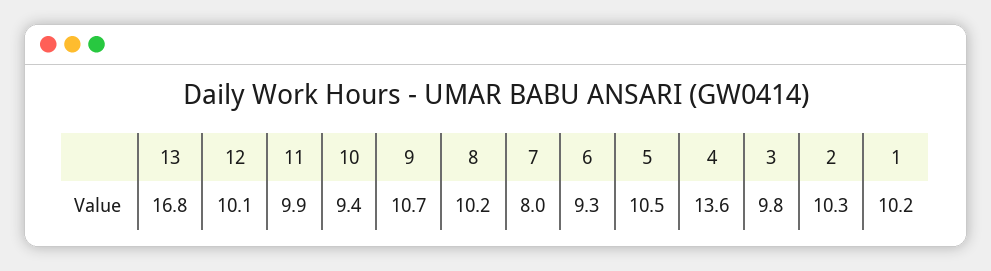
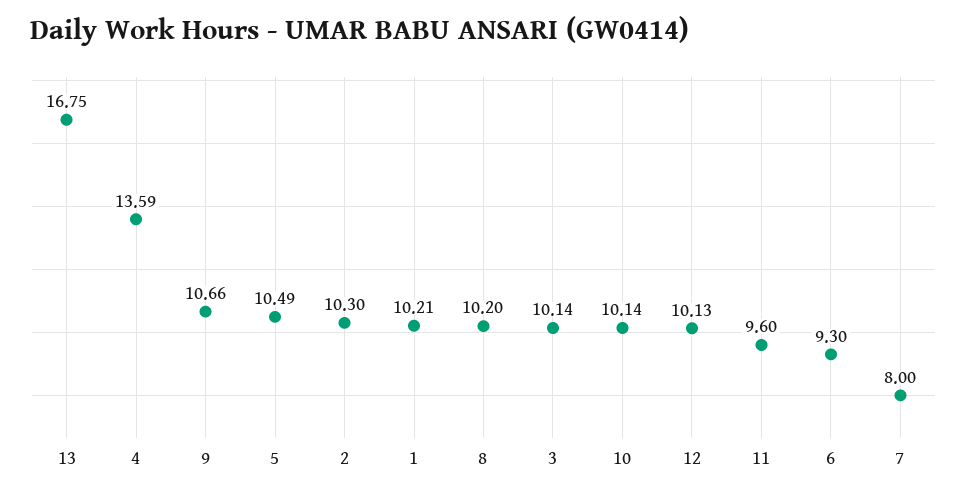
11: 9.9 -> 9.6
10: 9.4 -> 10.14
3: 9.8 -> 10.14

